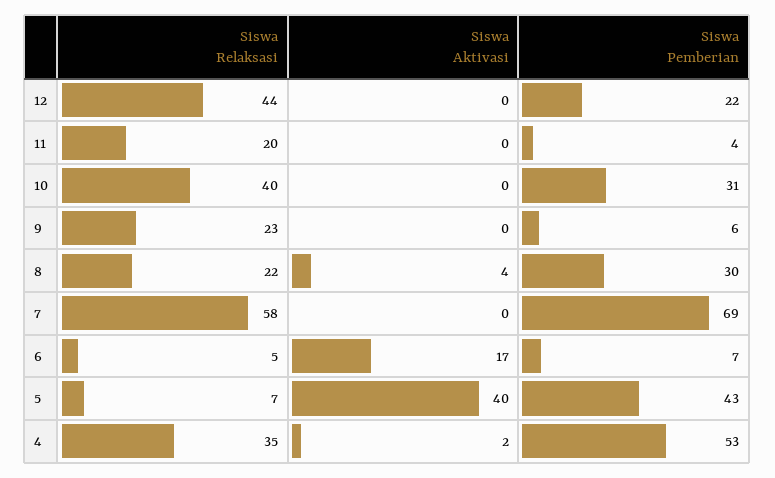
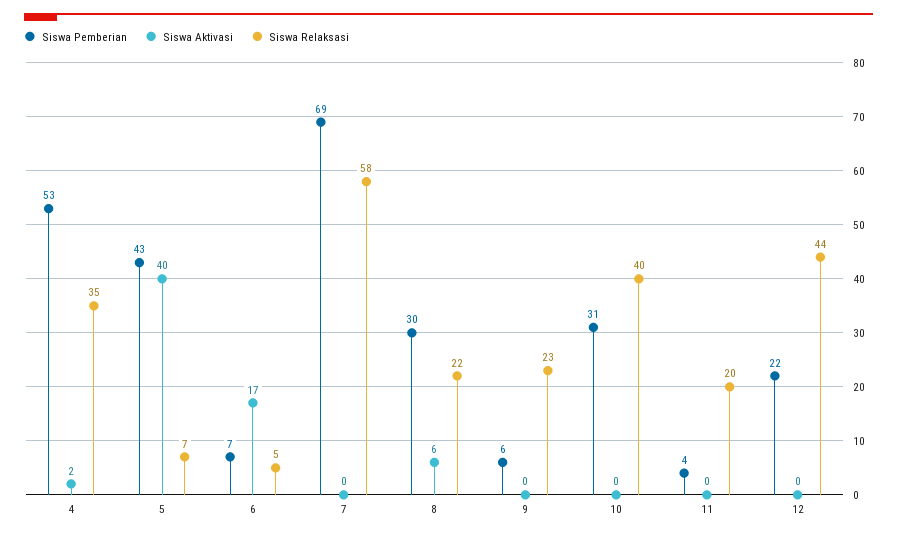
Siswa Aktivasi, 8: 4 -> 6

